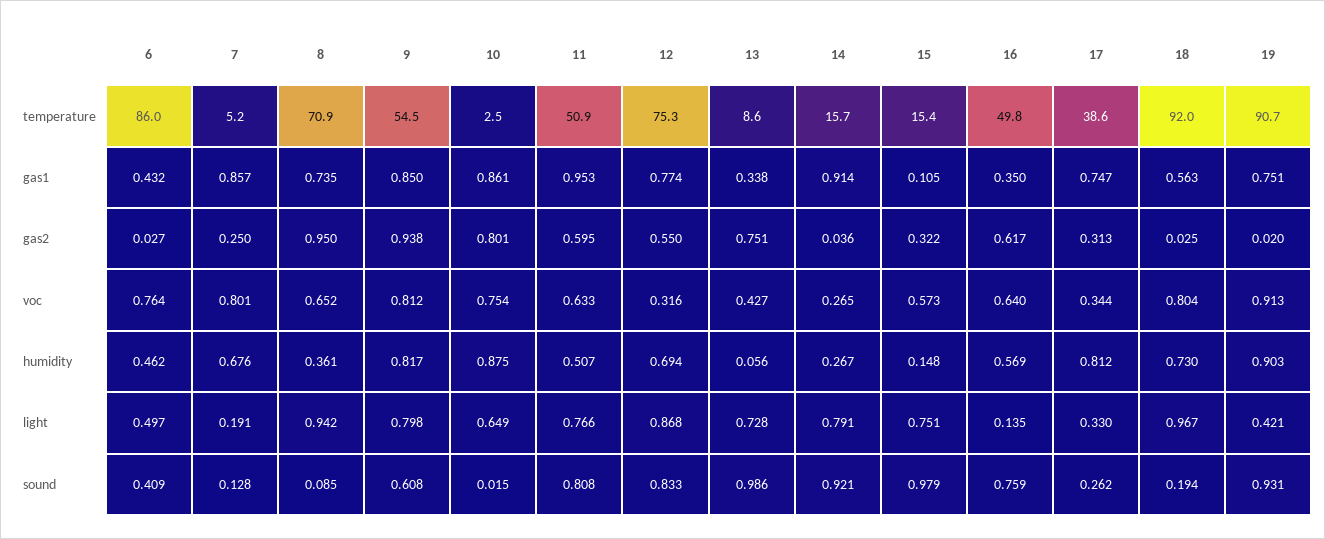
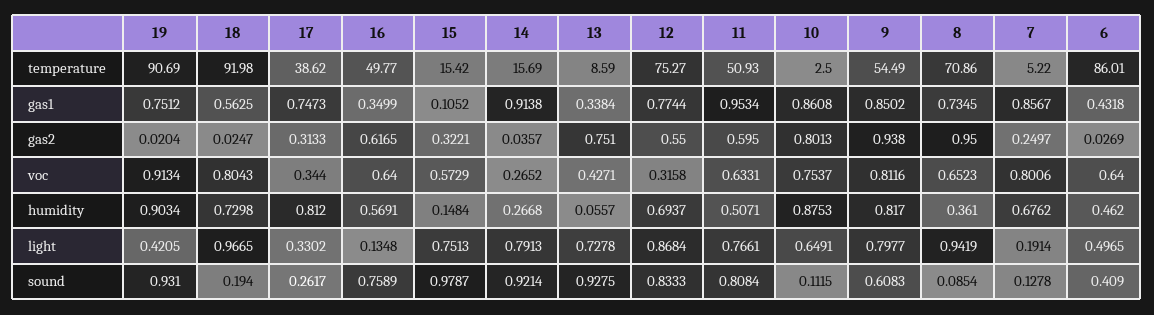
6, voc: 0.764 -> 0.64
10, sound: 0.015 -> 0.1115
13, sound: 0.986 -> 0.9275

